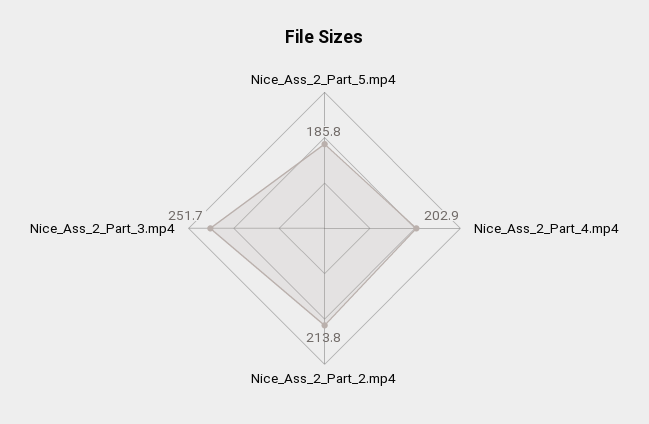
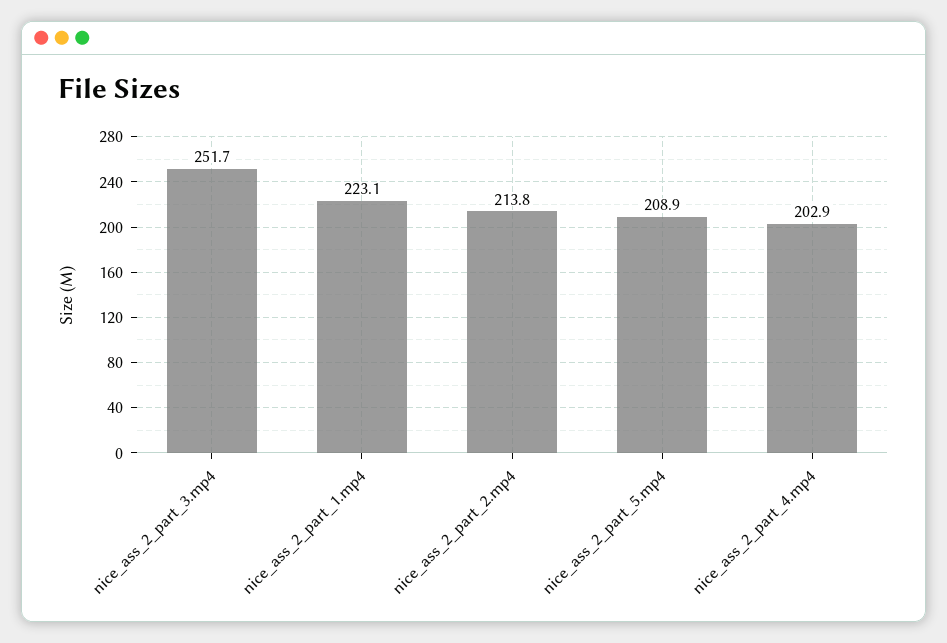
Nice_Ass_2_Part_5.mp4: 185.8 -> 208.9
nice_ass_2_part_1.mp4: none -> 223.1

